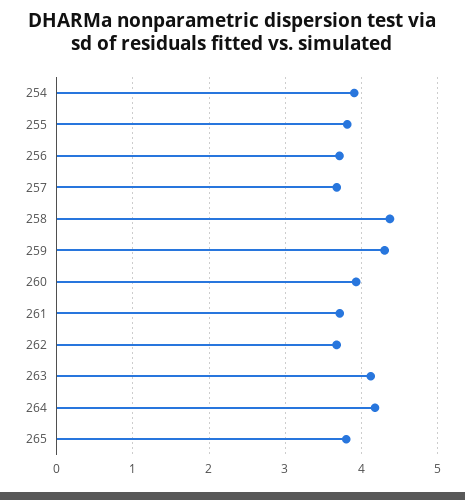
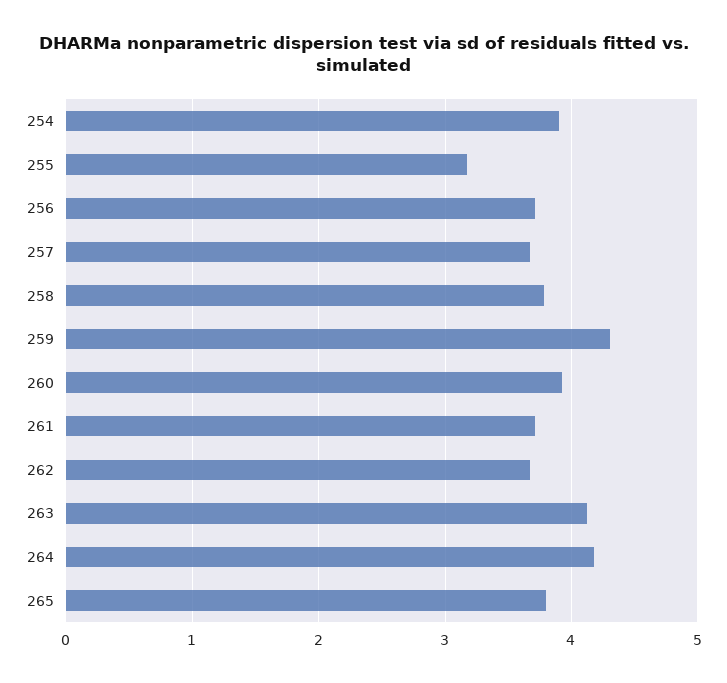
255: 3.8 -> 3.2
258: 4.4 -> 3.8

